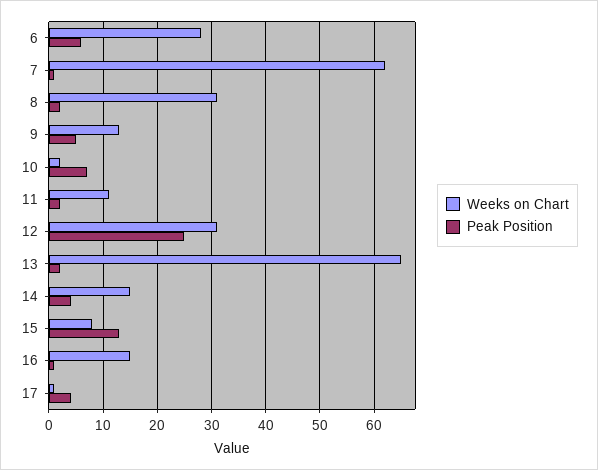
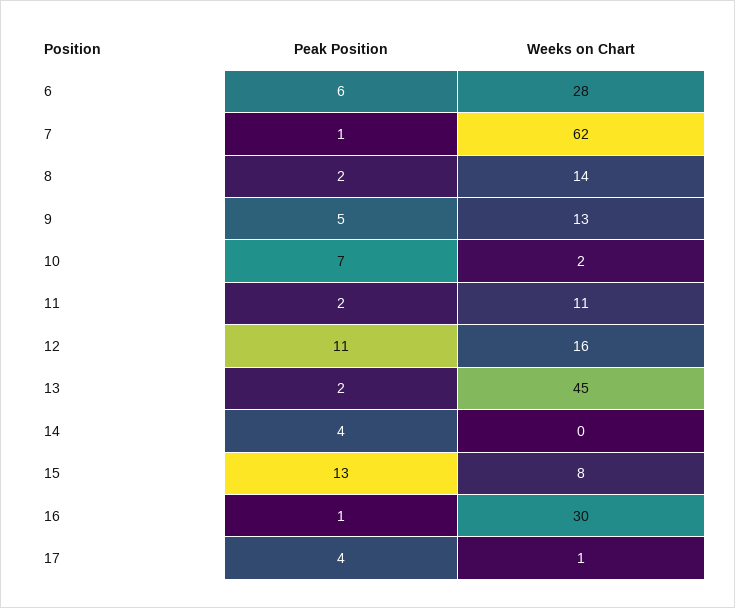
Weeks on Chart, 8: 30 -> 14
Weeks on Chart, 12: 30 -> 16
Peak Position, 12: 25 -> 11
Weeks on Chart, 13: 65 -> 45
Weeks on Chart, 14: 15 -> 0
Weeks on Chart, 16: 15 -> 30

